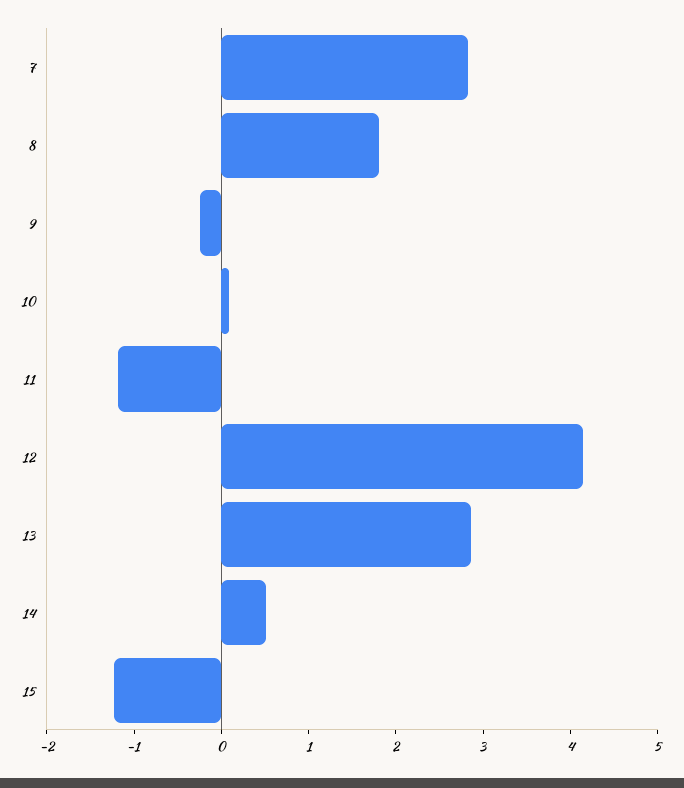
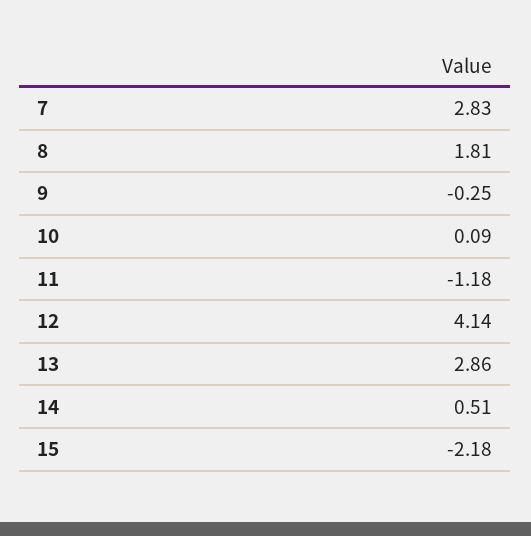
15: -1.2 -> -2.18

